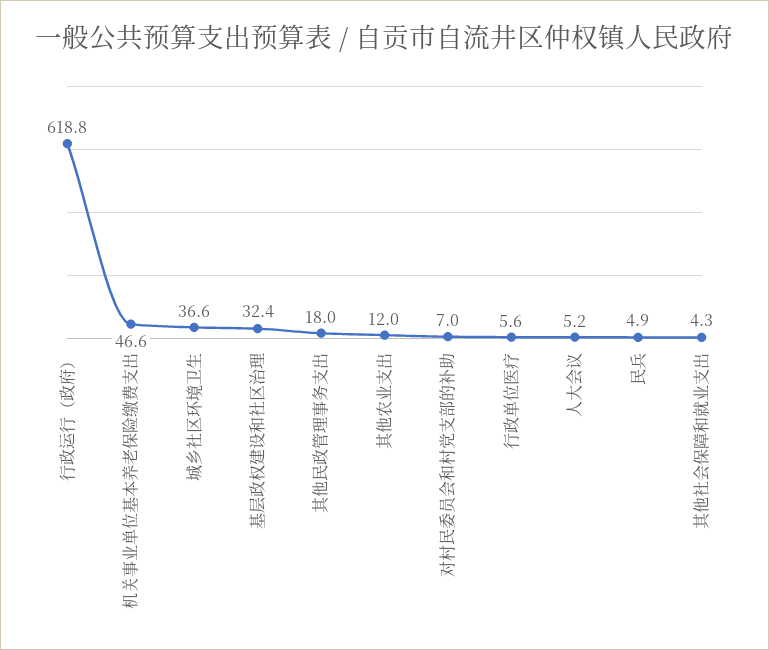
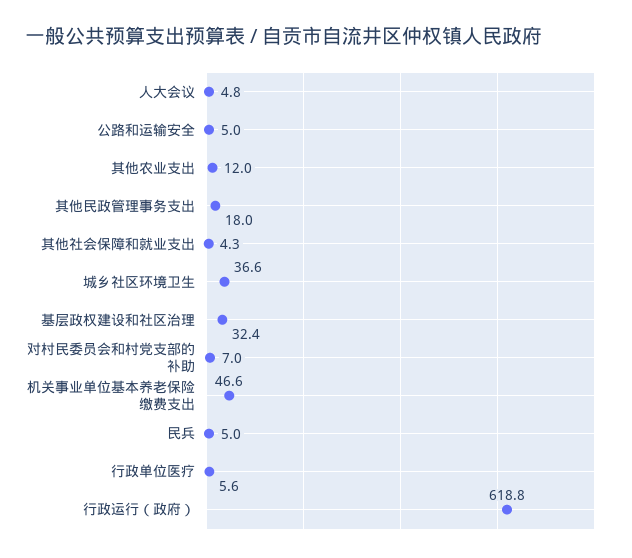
人大会议: 5.2 -> 4.8
民兵: 4.9 -> 5
公路和运输安全: none -> 5

